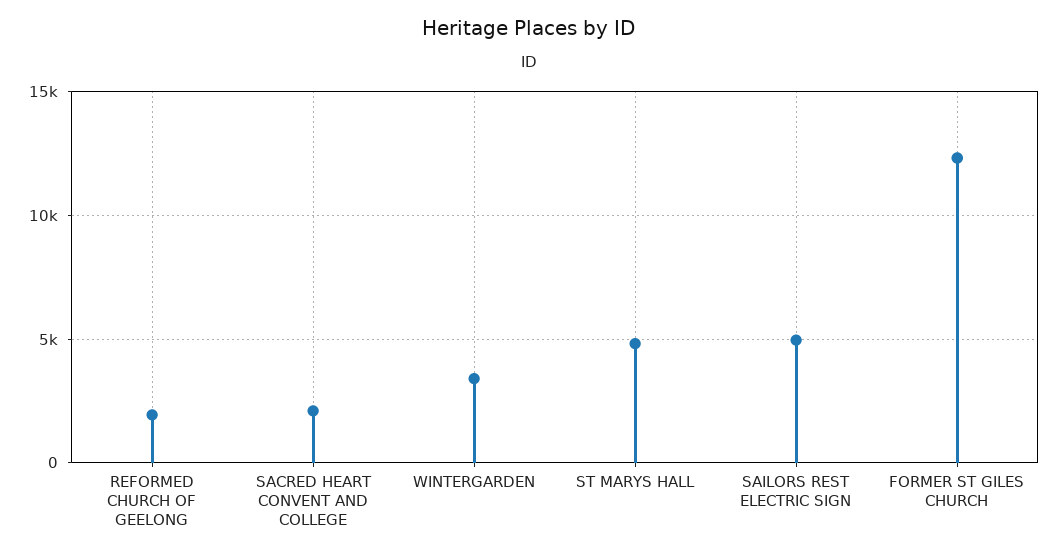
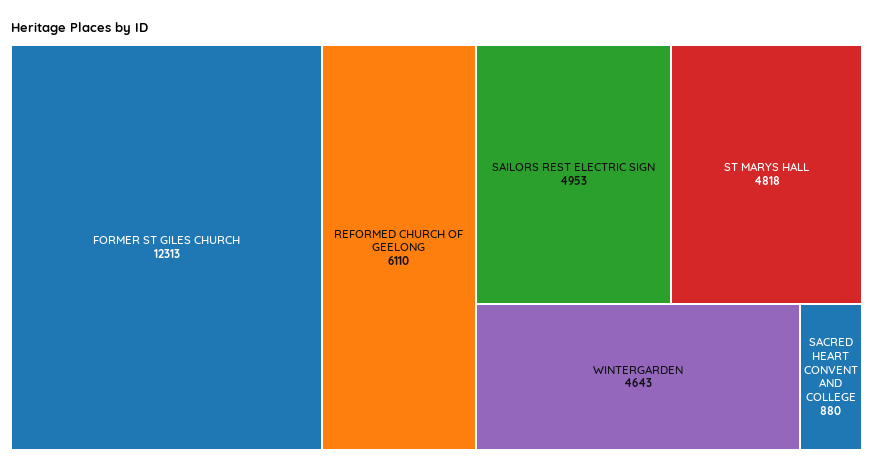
REFORMED CHURCH OF GEELONG: 2000 -> 6110
SACRED HEART CONVENT AND COLLEGE: 2000 -> 880
WINTERGARDEN: 3500 -> 4643

